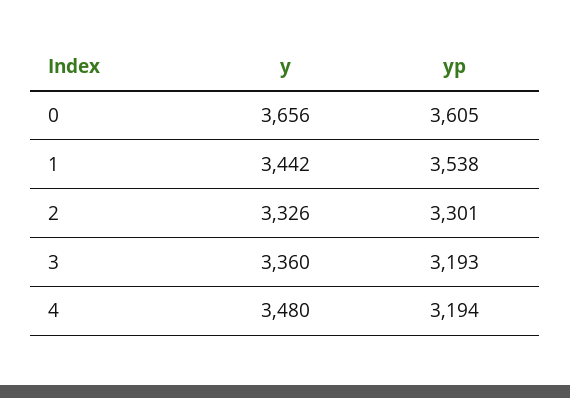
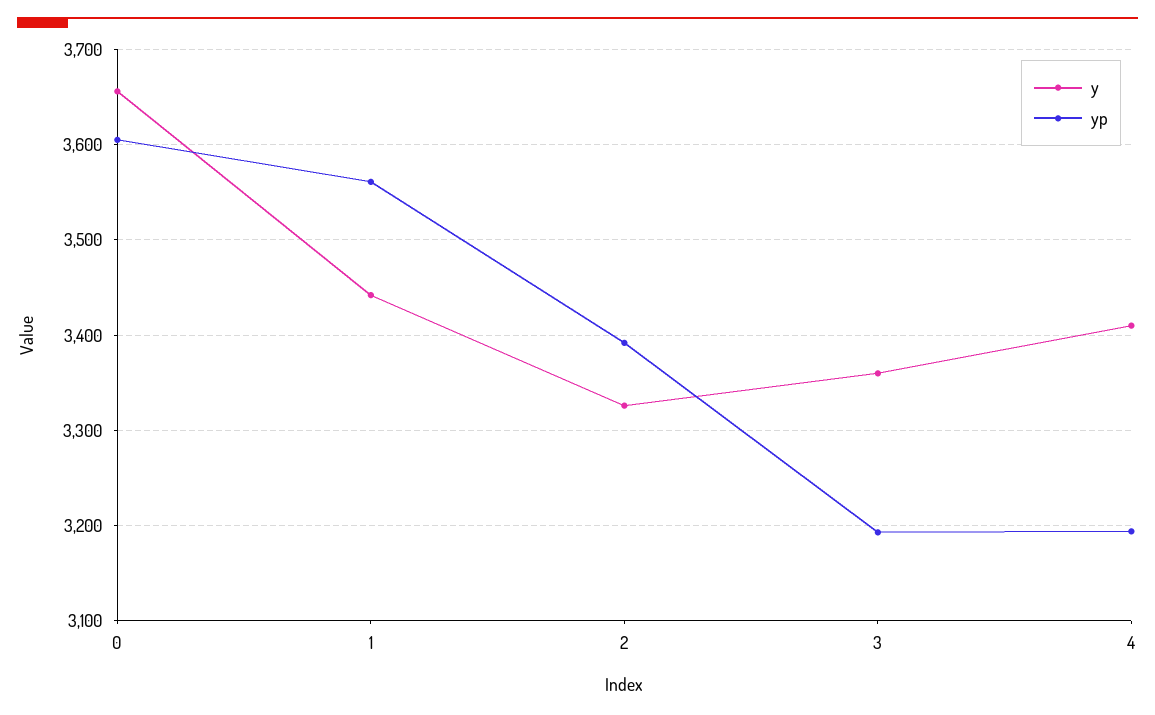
yp, 1: 3538 -> 3560
yp, 2: 3301 -> 3390
y, 4: 3480 -> 3410

